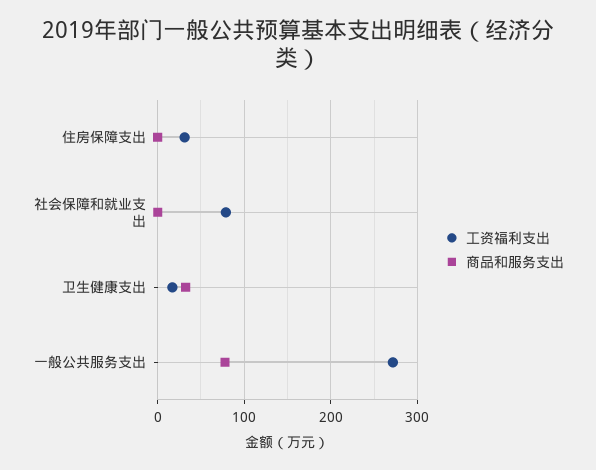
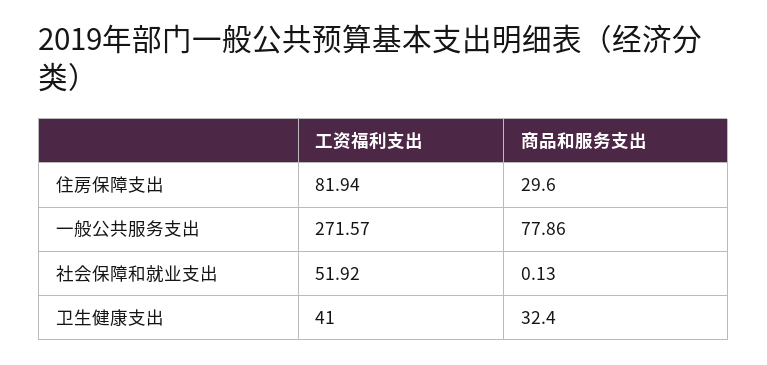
工资福利支出, 住房保障支出: 30 -> 81.94
商品和服务支出, 住房保障支出: 0 -> 29.6
工资福利支出, 社会保障和就业支出: 80 -> 51.92
工资福利支出, 卫生健康支出: 20 -> 41

